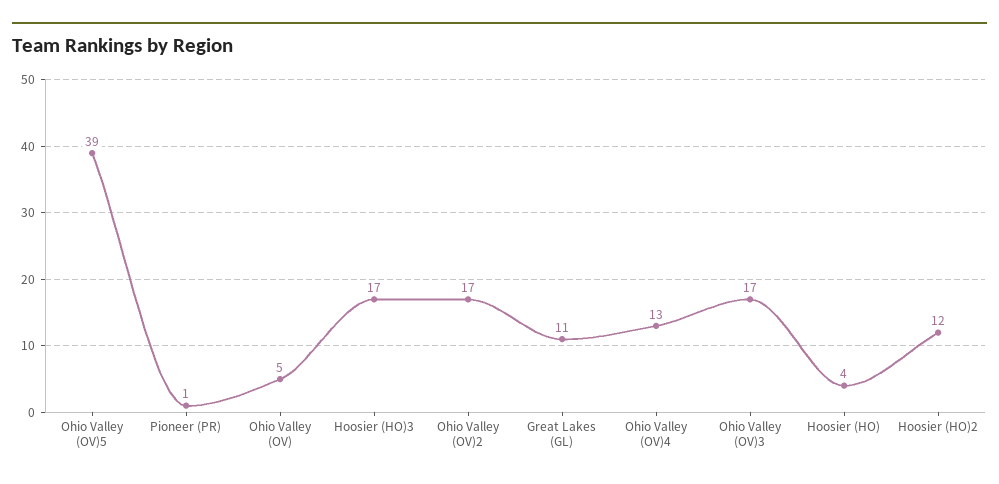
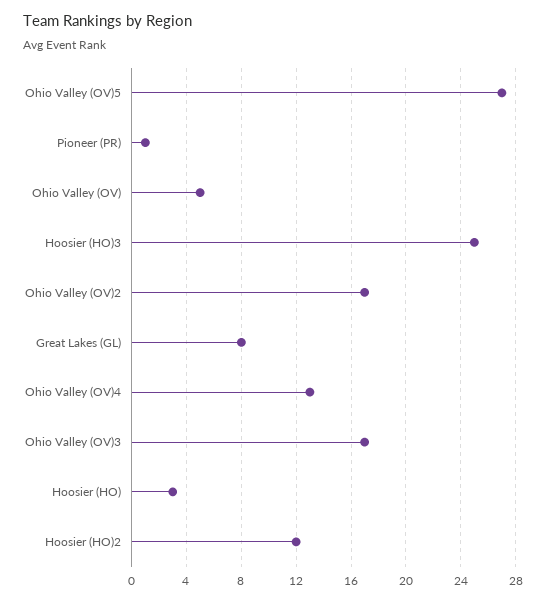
Ohio Valley (OV)5: 39 -> 27
Hoosier (HO)3: 17 -> 25
Great Lakes (GL): 11 -> 8
Hoosier (HO): 4 -> 3

